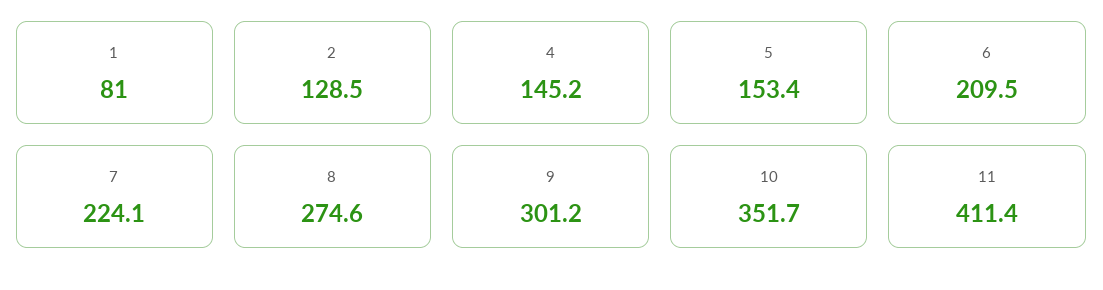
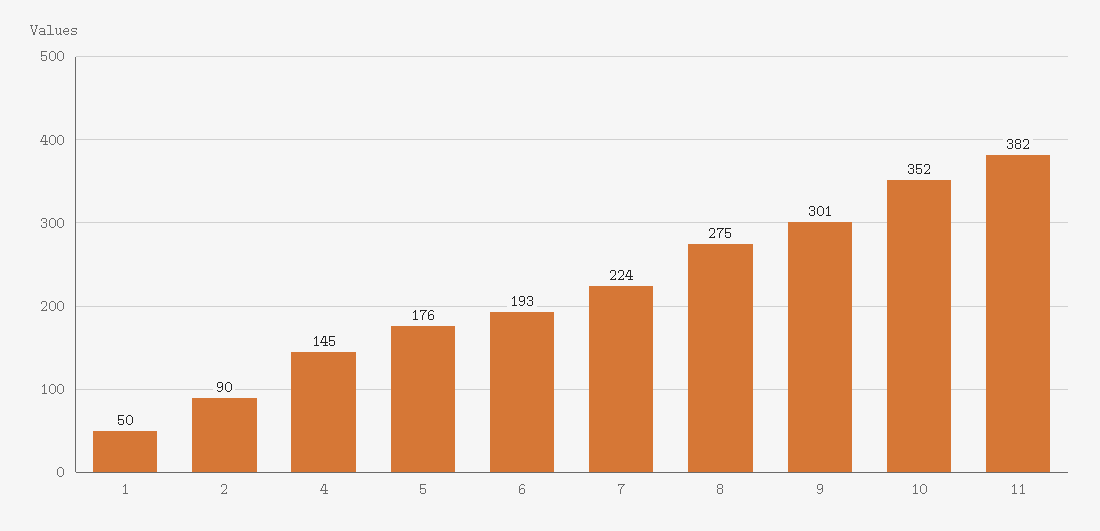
1: 81 -> 50
2: 128.5 -> 90
5: 153.4 -> 176
6: 209.5 -> 193
11: 411.4 -> 382

